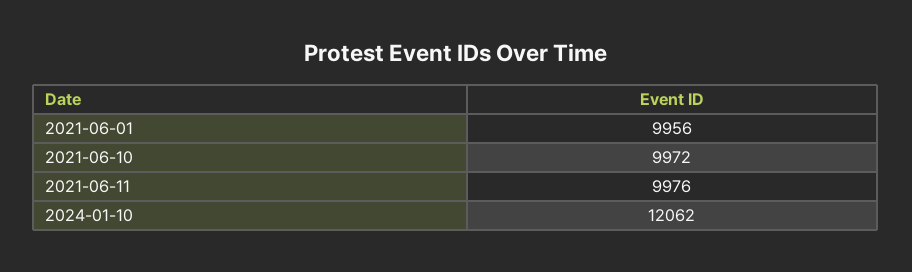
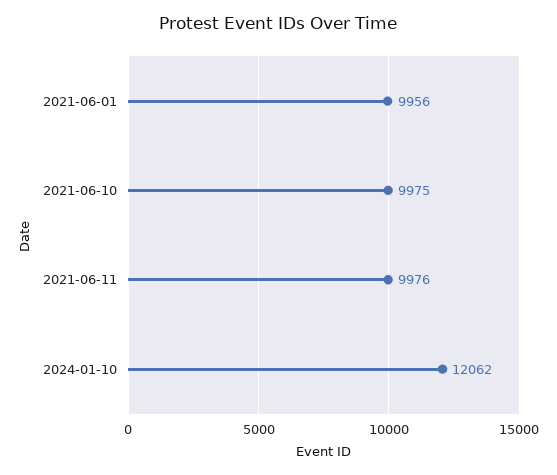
2021-06-10: 9972 -> 9975

